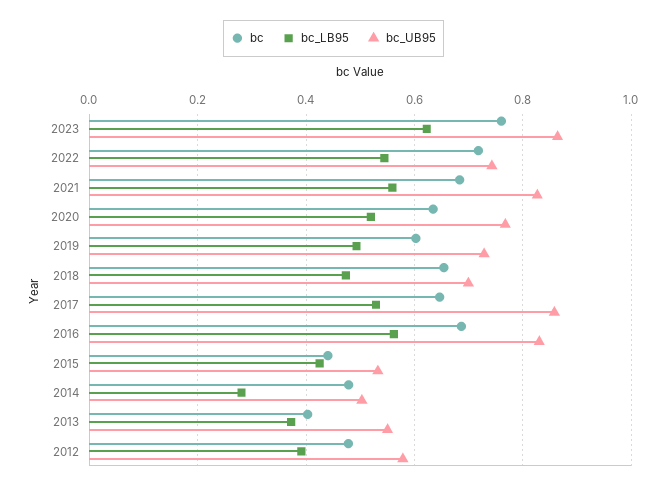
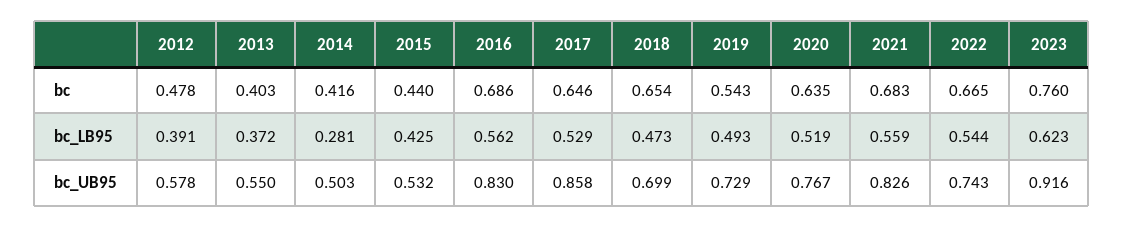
bc_UB95, 2023: 0.86 -> 0.916
bc, 2022: 0.72 -> 0.665
bc, 2019: 0.6 -> 0.543
bc, 2014: 0.48 -> 0.416

